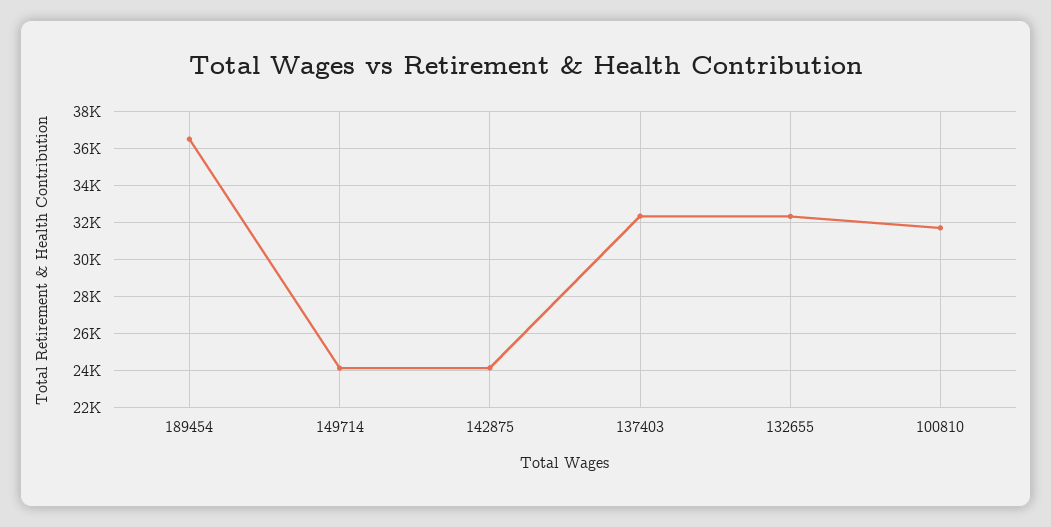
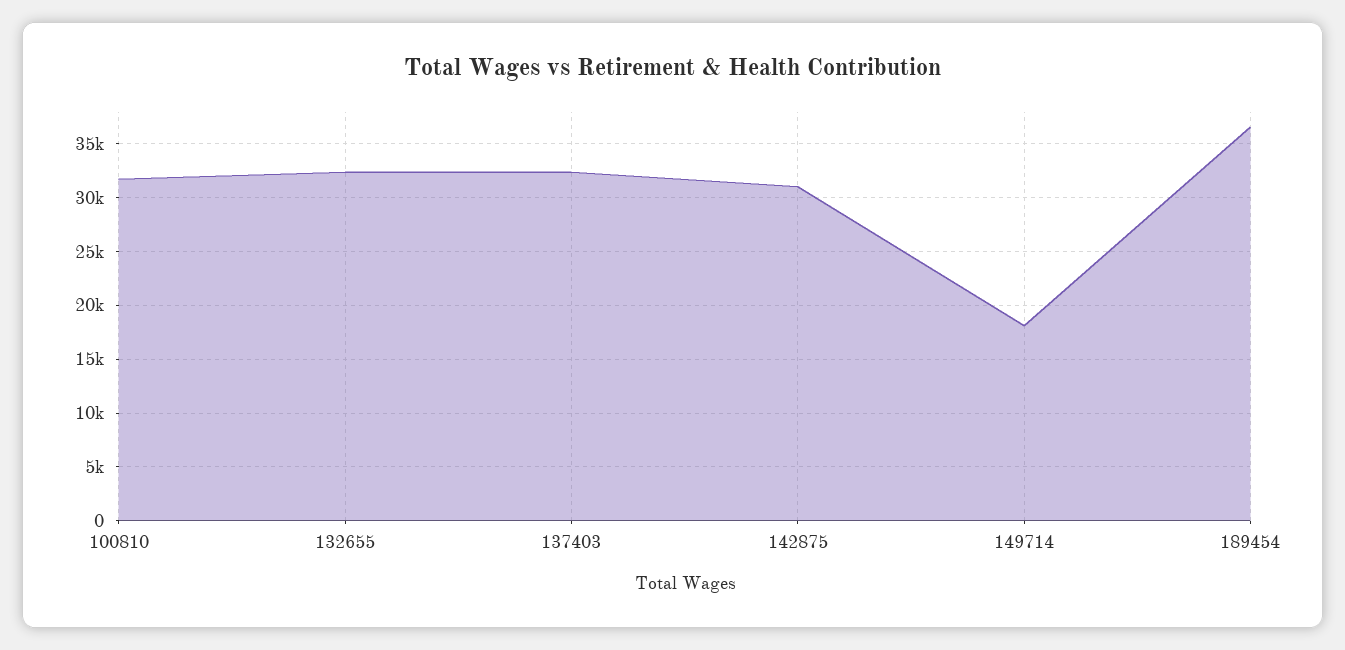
149714: 24000 -> 18000
142875: 24000 -> 31000

